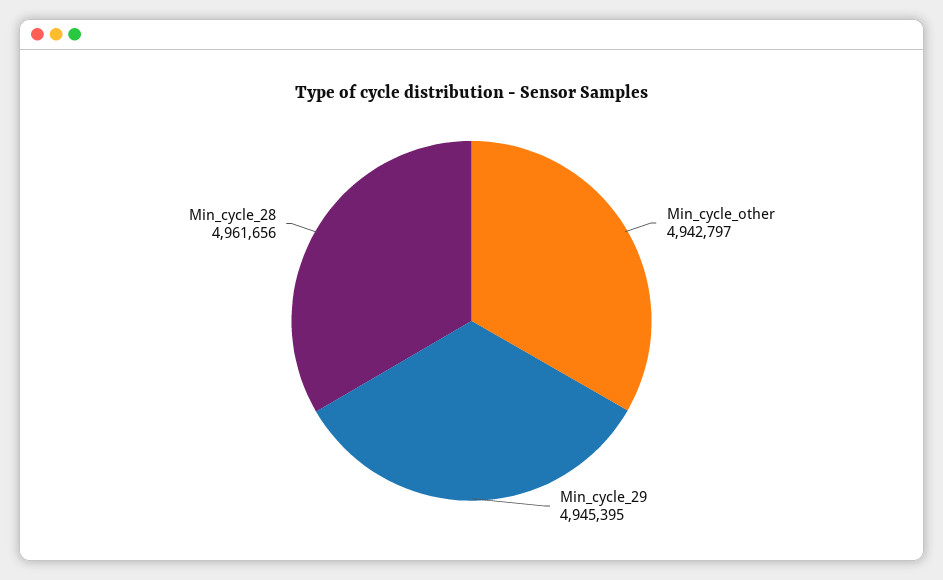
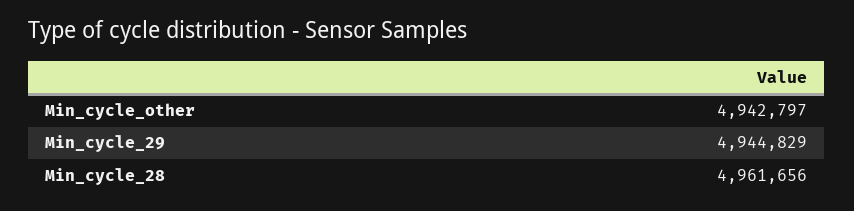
Min_cycle_29: 4945395 -> 4944829

